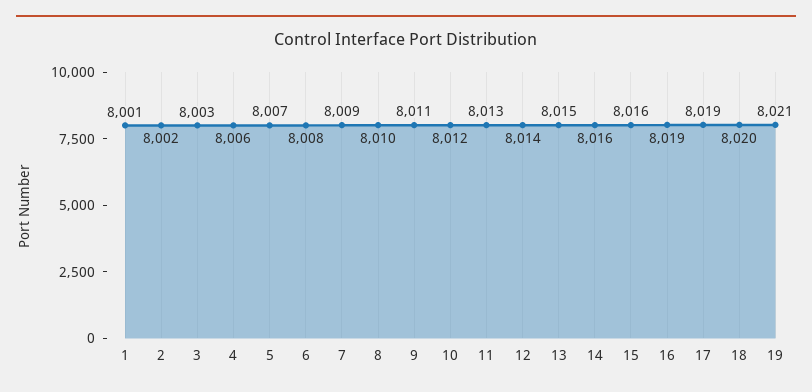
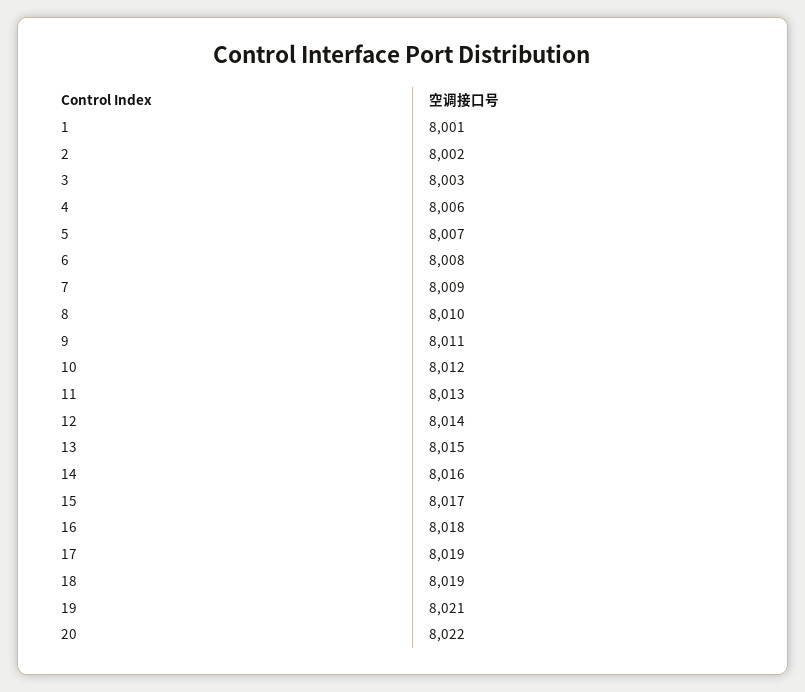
15: 8016 -> 8017
16: 8019 -> 8018
18: 8020 -> 8019
20: none -> 8022

